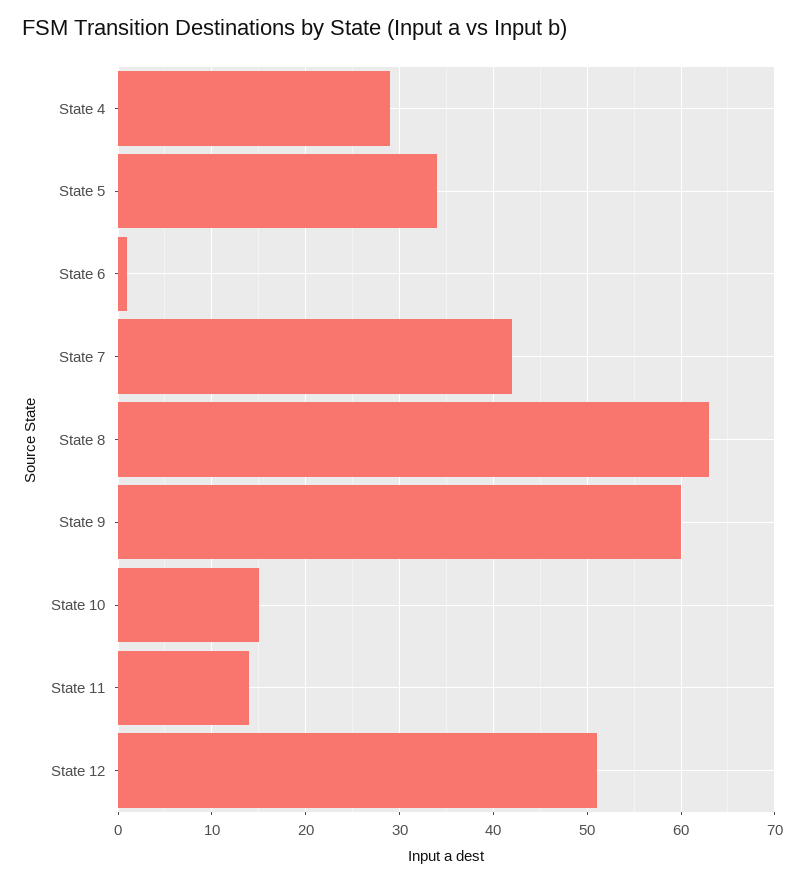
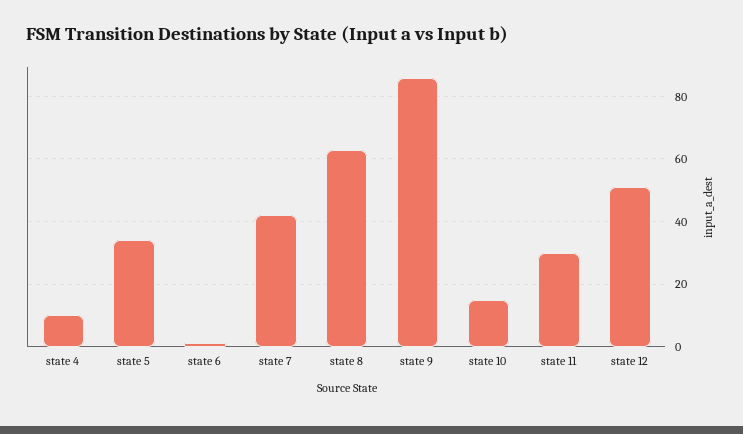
State 4: 29 -> 10
State 9: 60 -> 85
State 11: 14 -> 30

